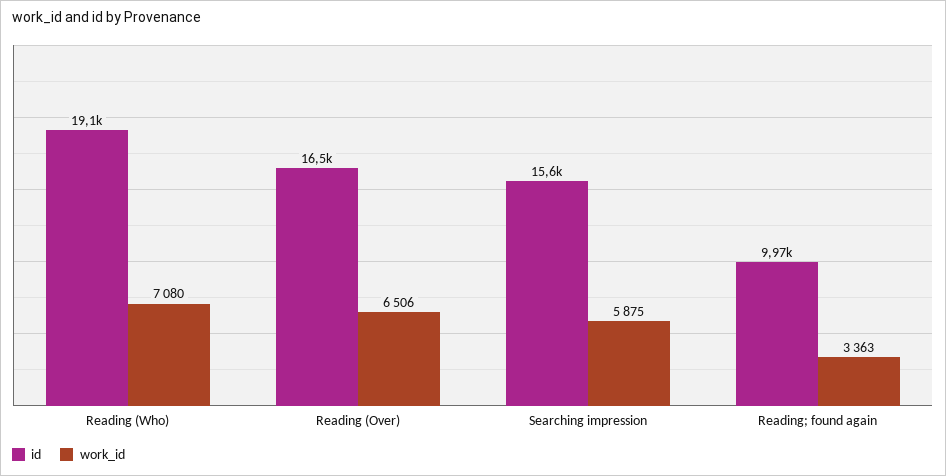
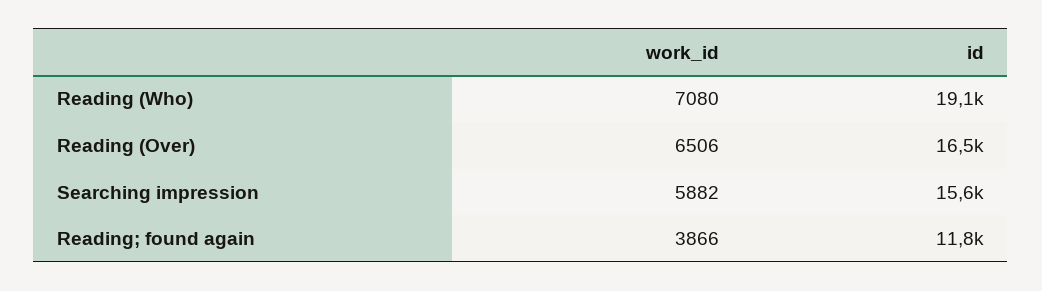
work_id, Searching impression: 5875 -> 5882
id, Reading; found again: 9970 -> 11800
work_id, Reading; found again: 3363 -> 3866

